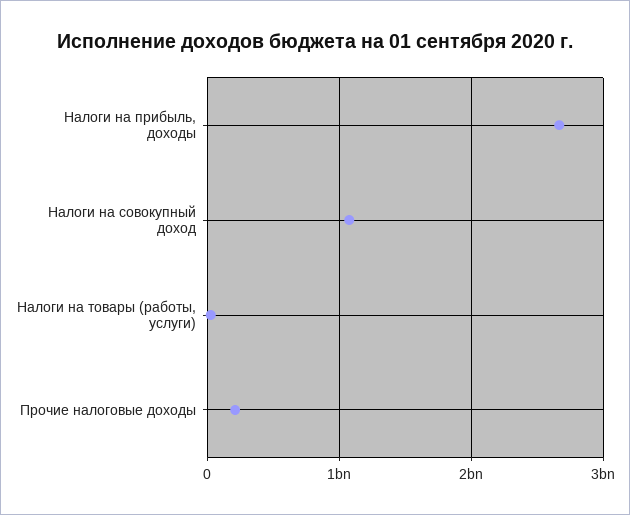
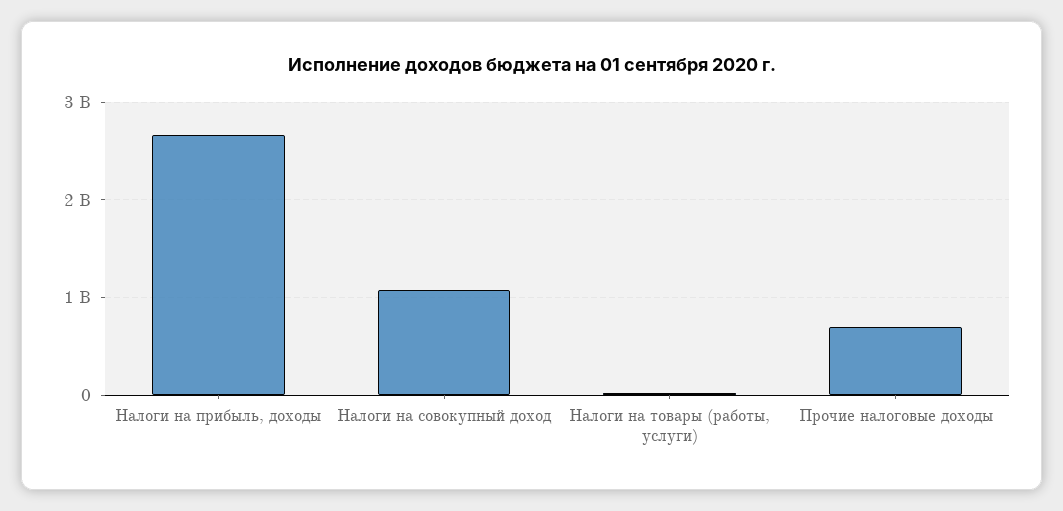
Прочие налоговые доходы: 200000000 -> 700000000

